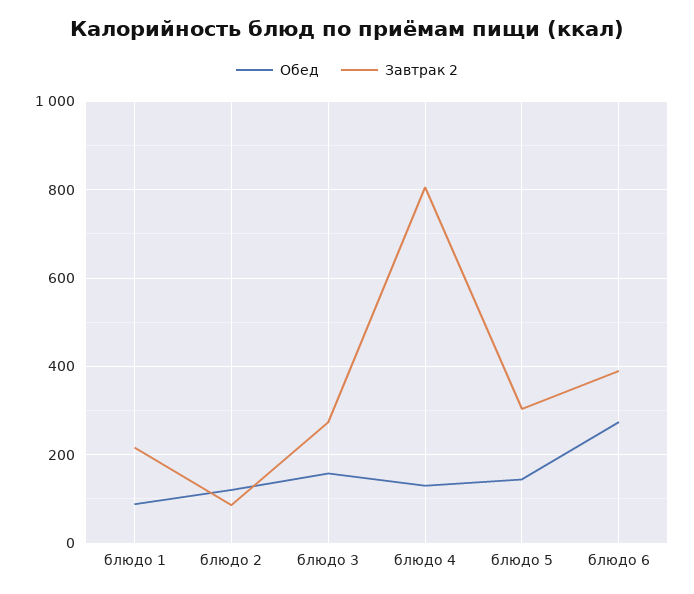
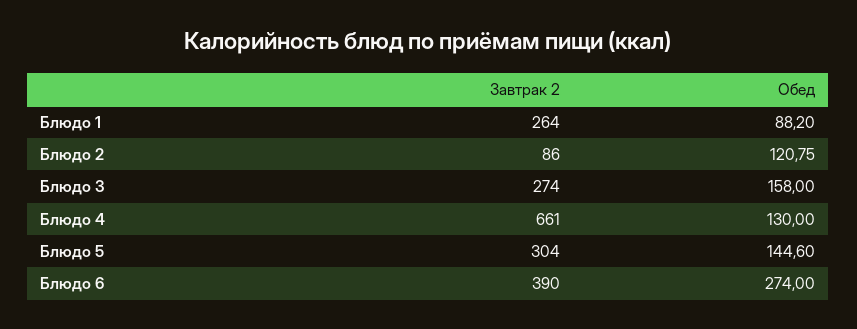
Завтрак 2, блюдо 1: 220 -> 264
Завтрак 2, блюдо 4: 800 -> 661

